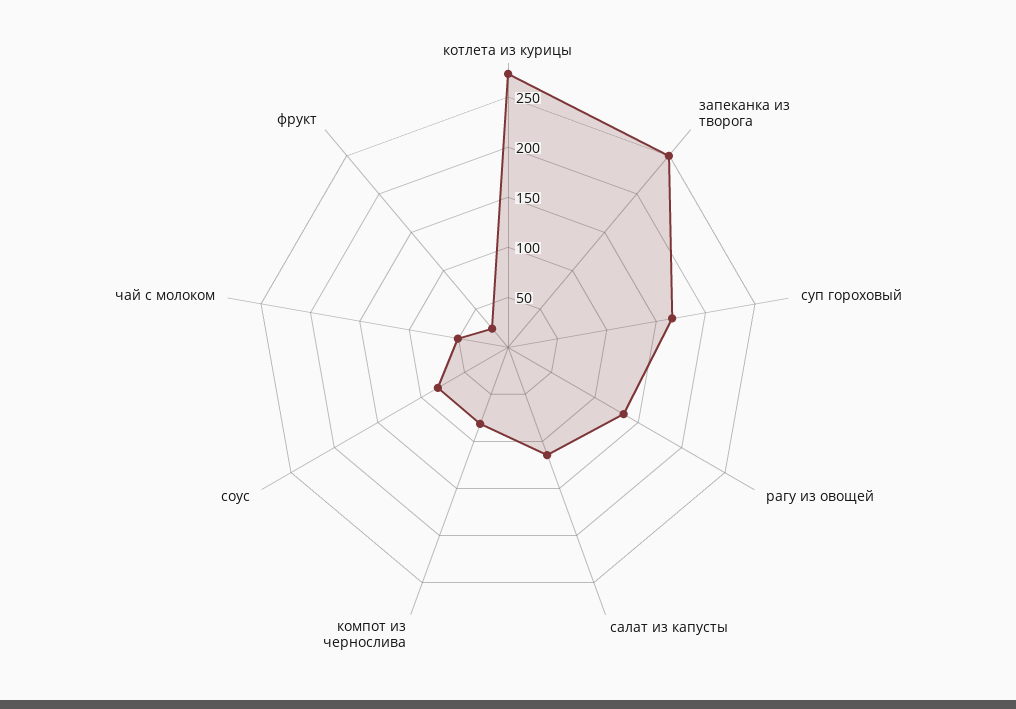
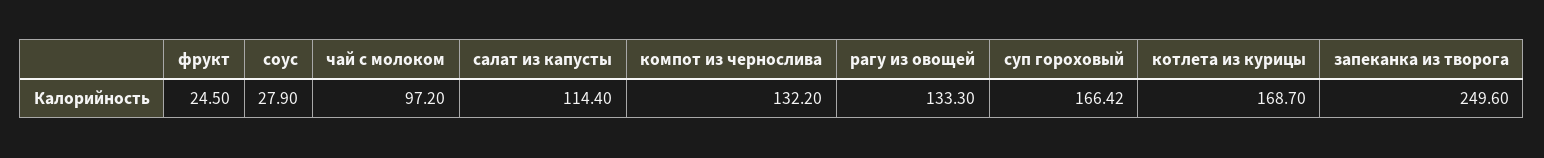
котлета из курицы: 270 -> 168.7
компот из чернослива: 80 -> 132.2
соус: 80 -> 27.9
чай с молоком: 50 -> 97.2

